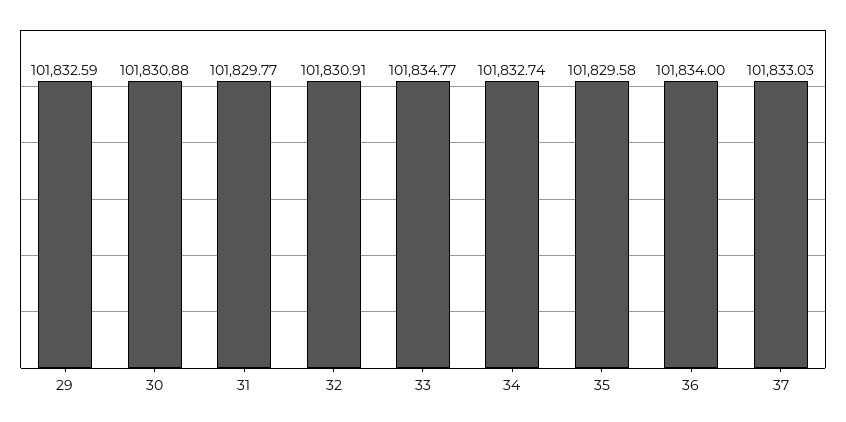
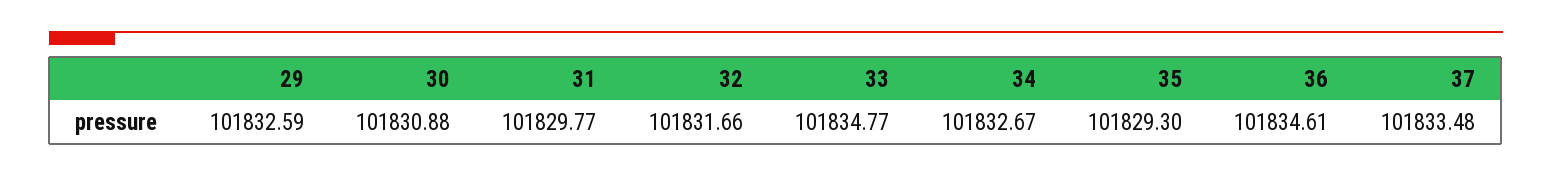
32: 101830.91 -> 101831.66
34: 101832.74 -> 101832.67
35: 101829.58 -> 101829.3
36: 101834 -> 101834.61
37: 101833.03 -> 101833.48

